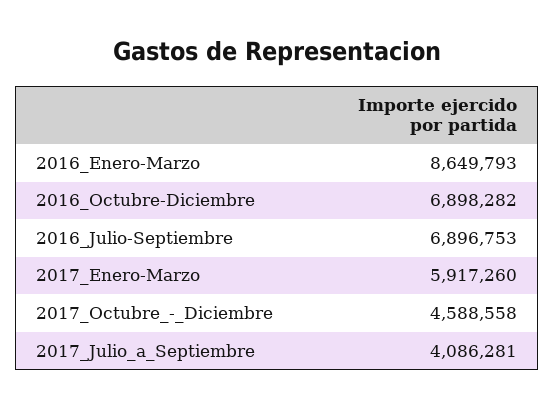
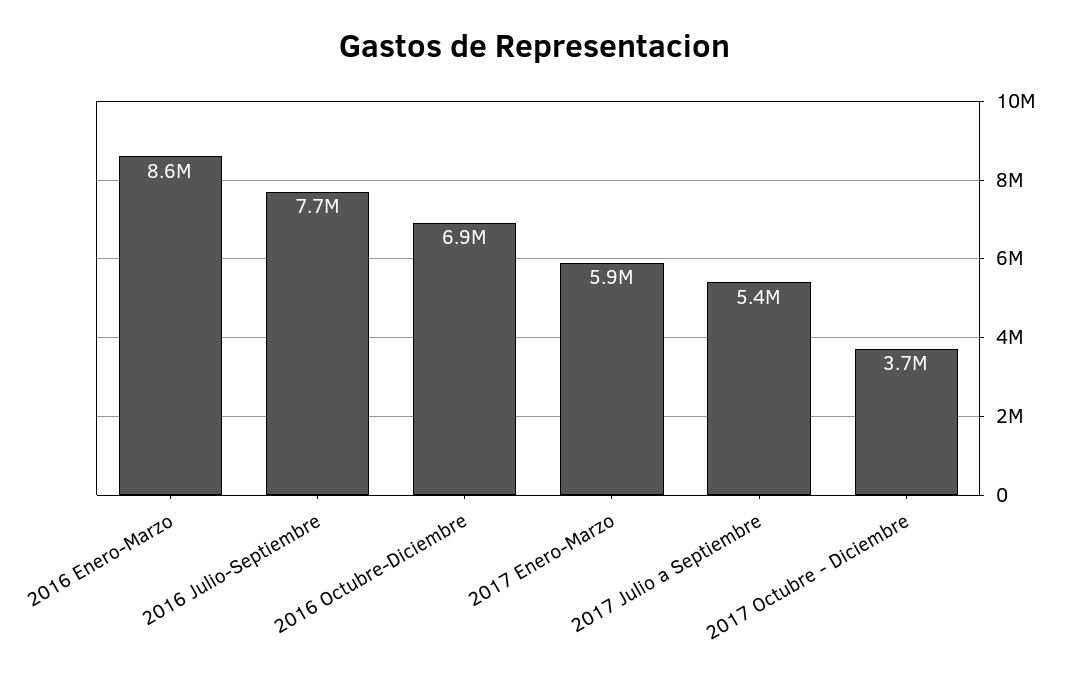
2016_Julio-Septiembre: 6896753 -> 7700000
2017_Octubre_-_Diciembre: 4588558 -> 3700000
2017_Julio_a_Septiembre: 4086281 -> 5400000

